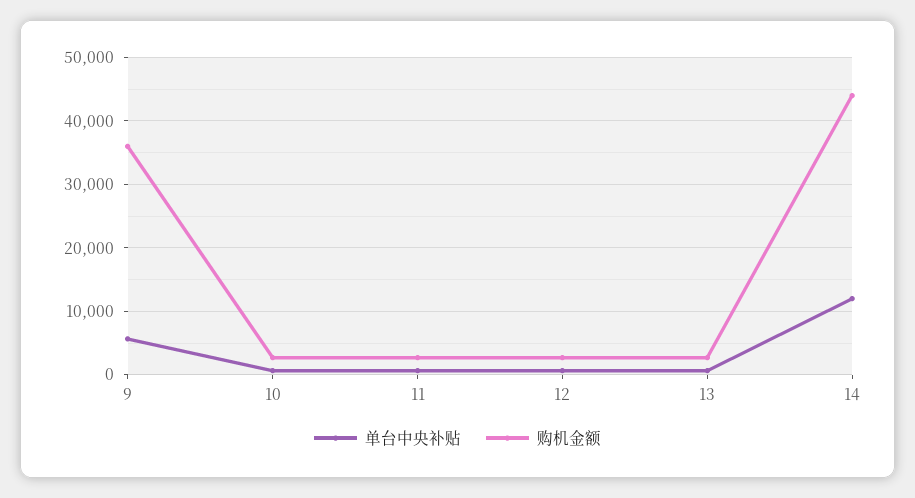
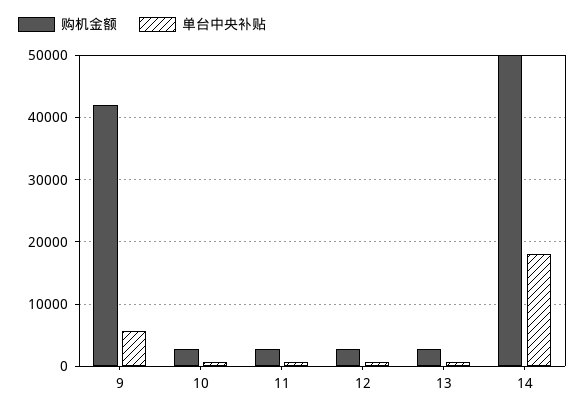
购机金额, 9: 36000 -> 42000
单台中央补贴, 14: 12000 -> 18000
购机金额, 14: 44000 -> 50000

